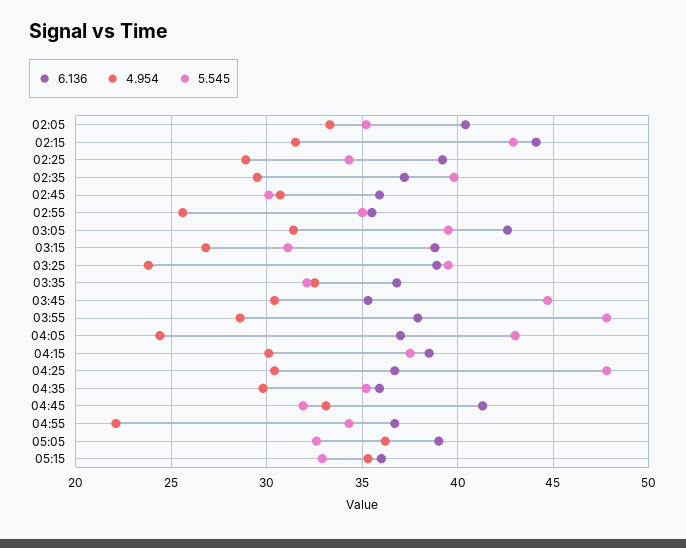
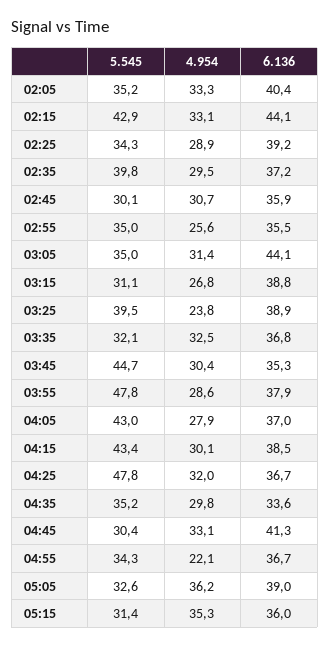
4.954, 02:15: 31.5 -> 33.1
6.136, 03:05: 42.5 -> 44.1
5.545, 03:05: 39.5 -> 35
4.954, 04:05: 24.5 -> 27.9
5.545, 04:15: 37.5 -> 43.4
4.954, 04:25: 30.5 -> 32
6.136, 04:35: 36 -> 33.6
5.545, 04:45: 32 -> 30.4
5.545, 05:15: 33 -> 31.4

